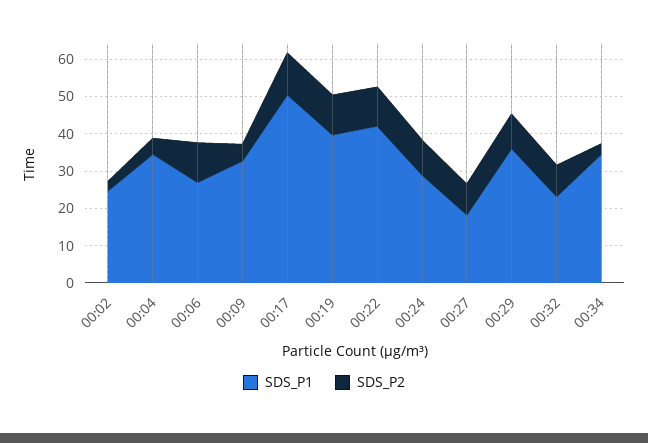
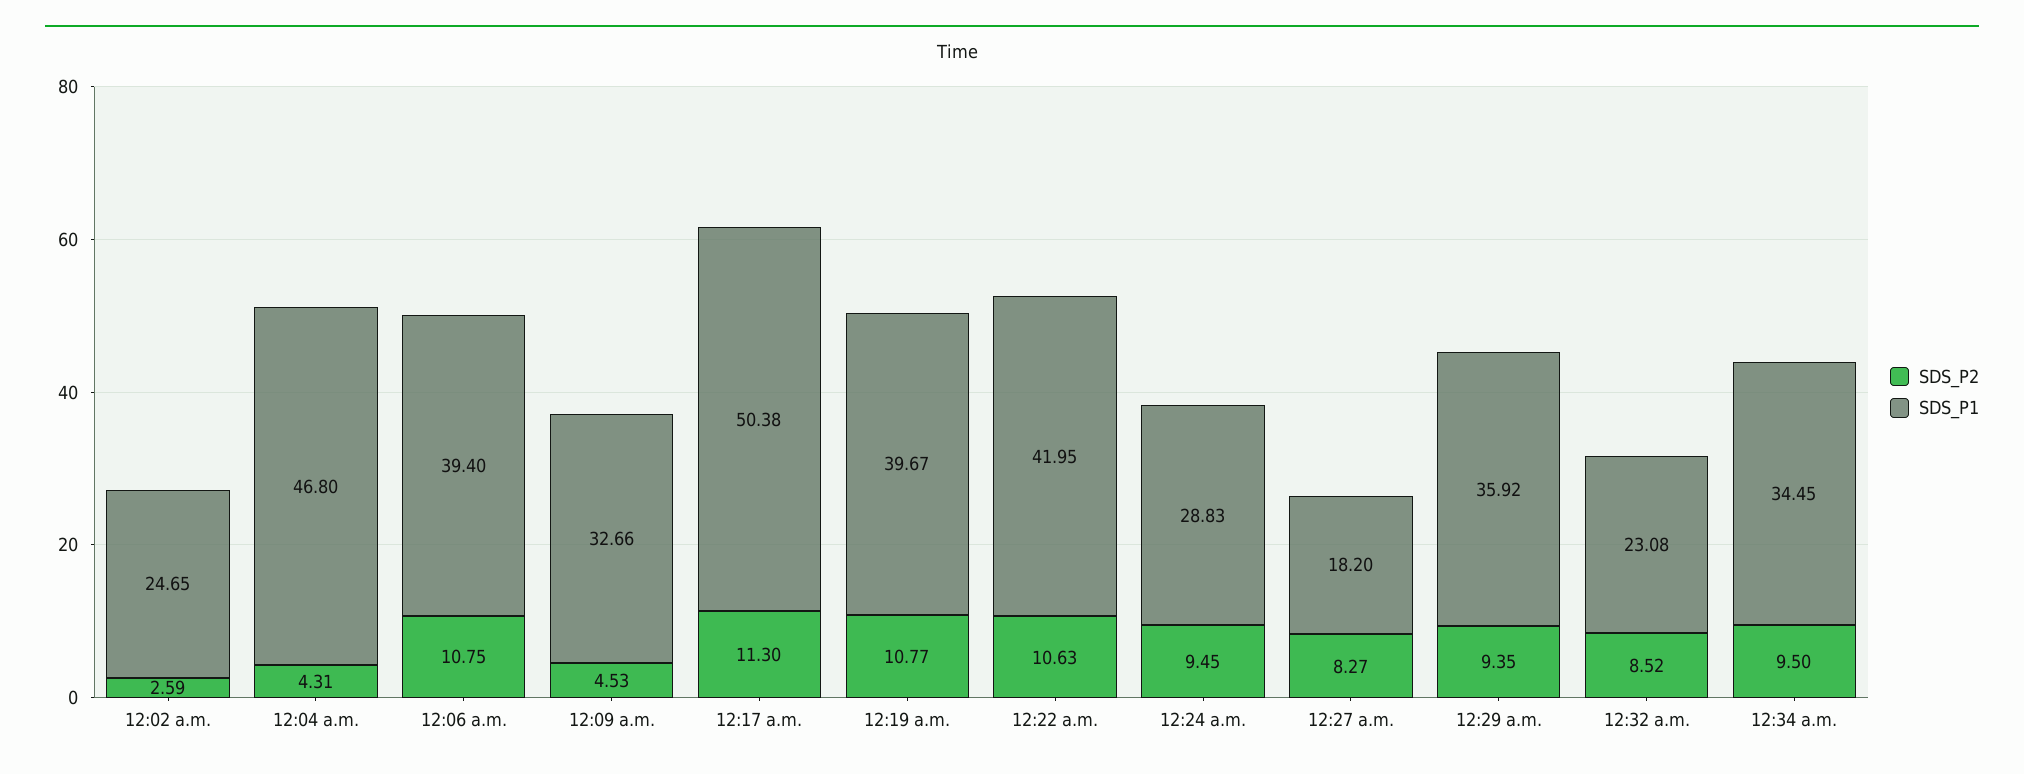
SDS_P1, 00:04: 35 -> 46.8
SDS_P1, 00:06: 27.5 -> 39.4
SDS_P2, 00:34: 2.5 -> 9.5

